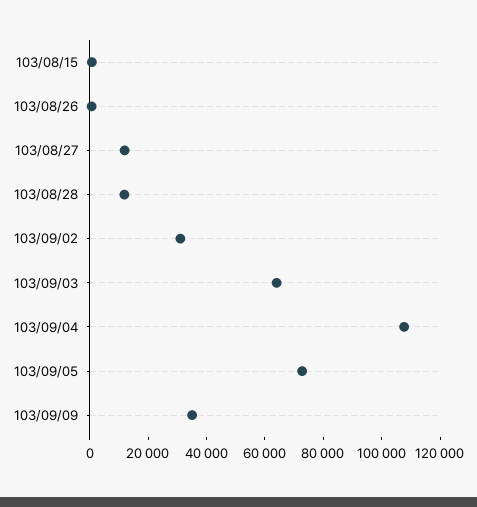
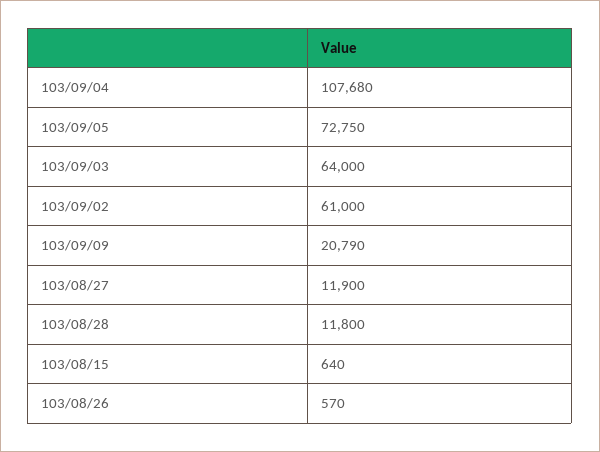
103/09/02: 30000 -> 61000
103/09/09: 35000 -> 20790

